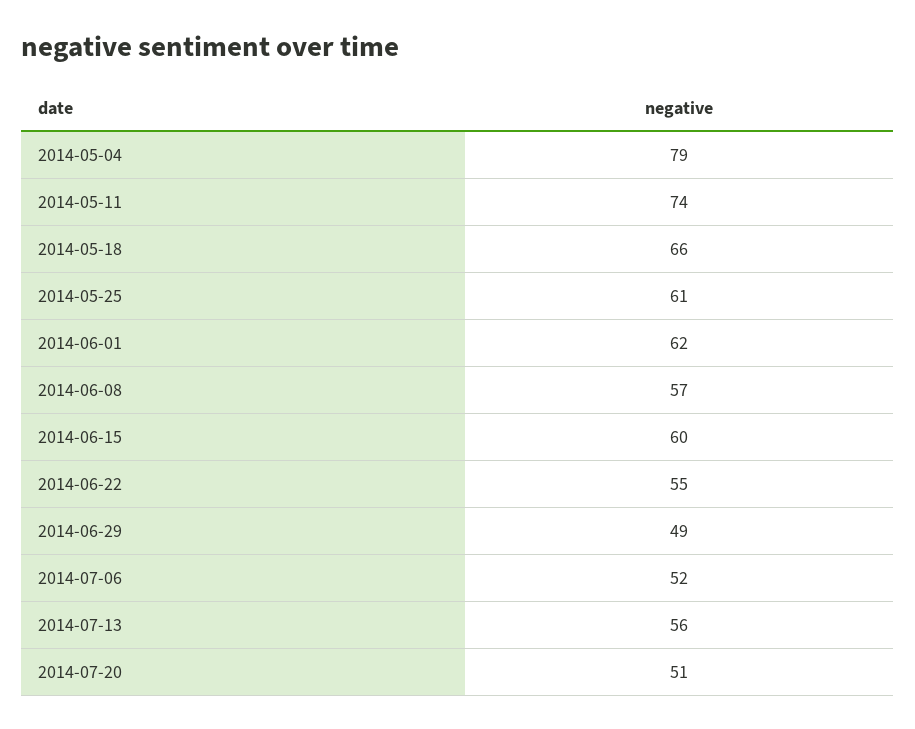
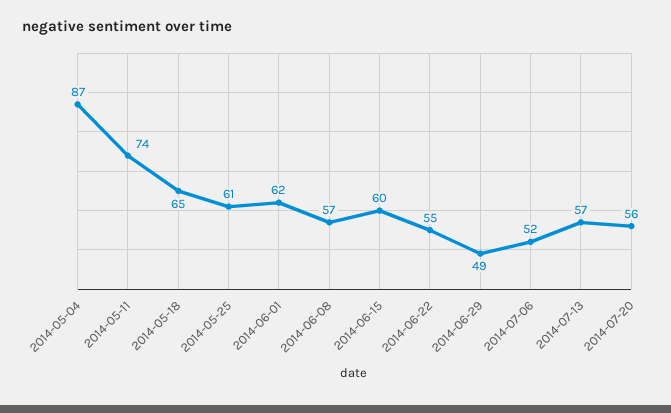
2014-05-04: 79 -> 87
2014-05-18: 66 -> 65
2014-07-13: 56 -> 57
2014-07-20: 51 -> 56

